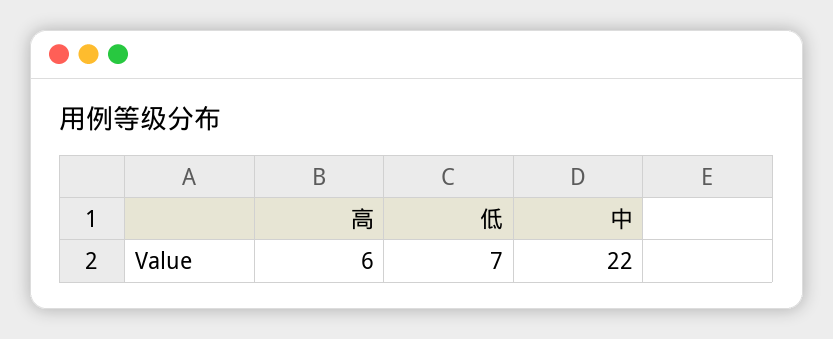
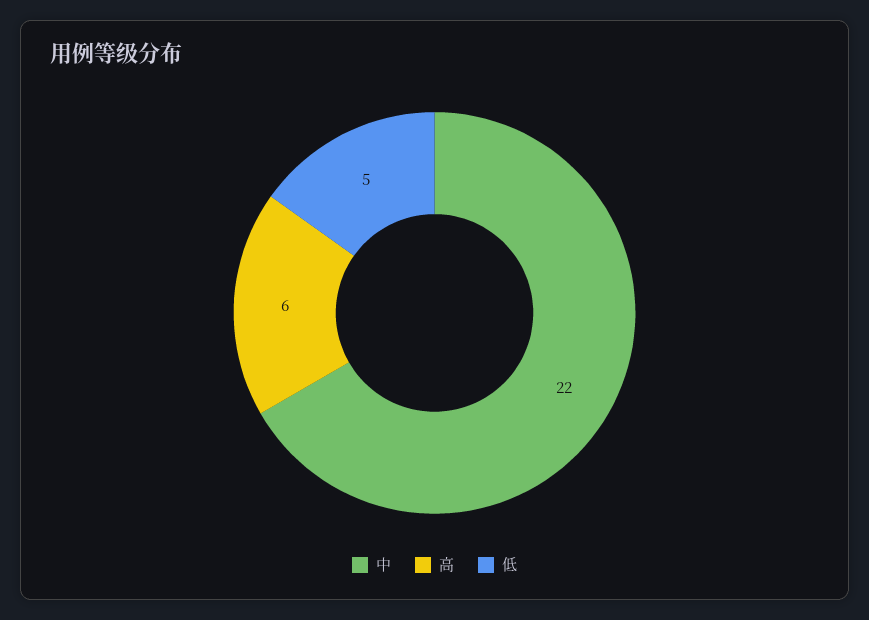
低: 7 -> 5

